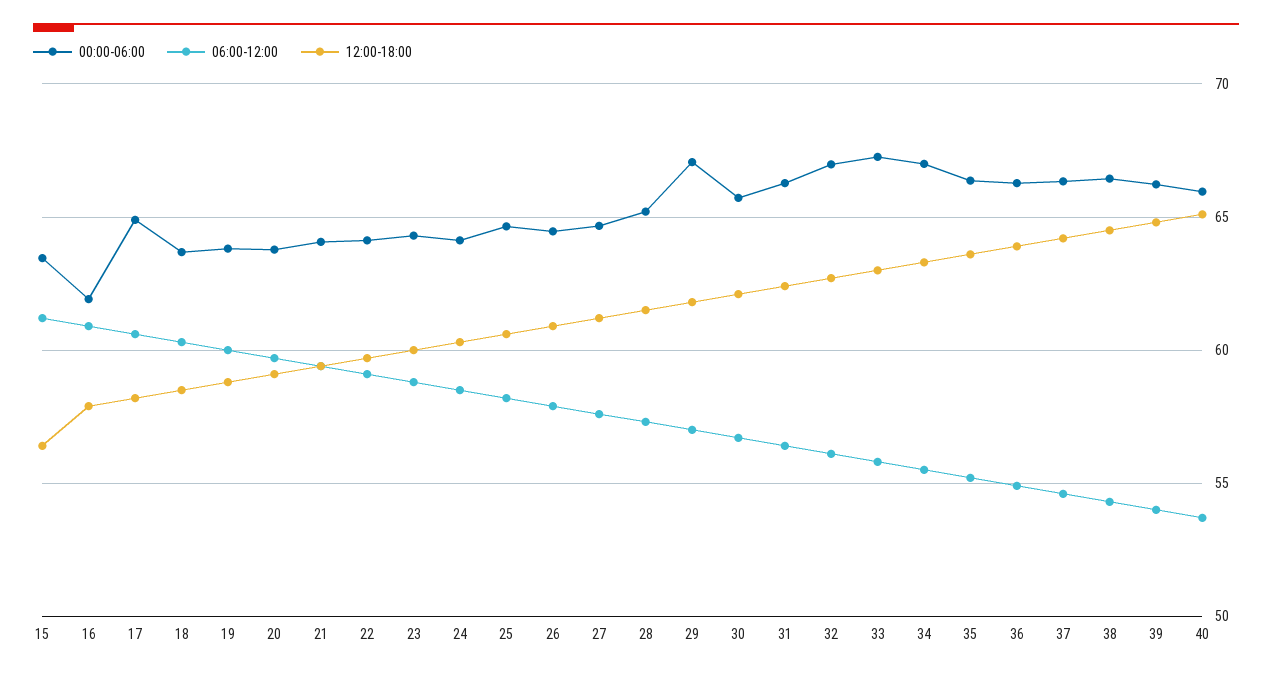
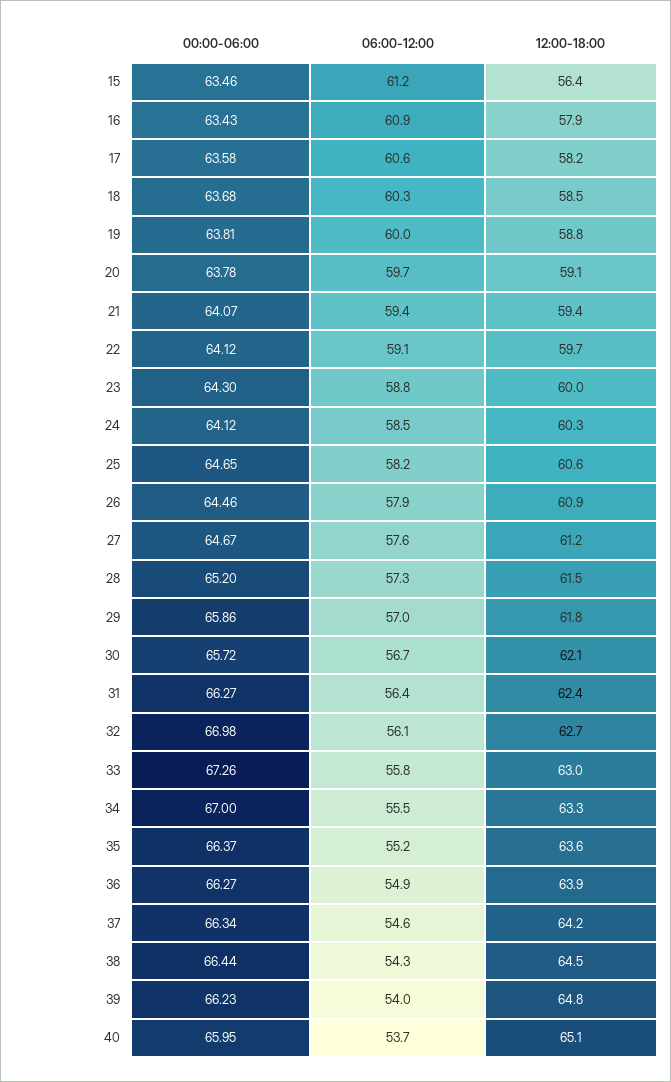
00:00-06:00, 16: 62 -> 63.43
00:00-06:00, 17: 65 -> 63.58
00:00-06:00, 29: 67 -> 65.86

